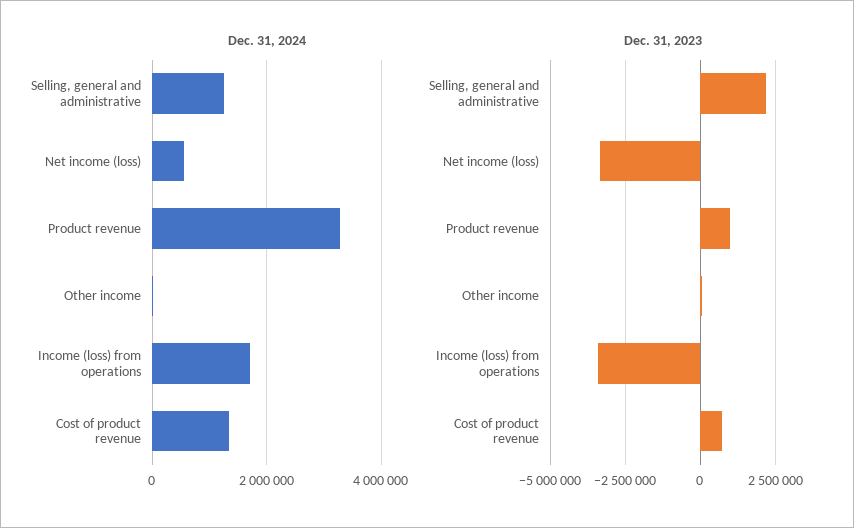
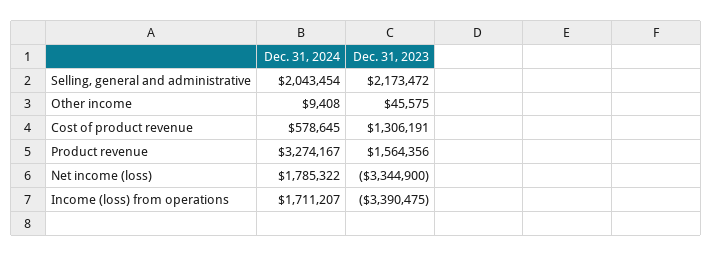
Dec. 31, 2024, Selling, general and administrative: 1200000 -> 2043454
Dec. 31, 2024, Net income (loss): 600000 -> 1785322
Dec. 31, 2024, Cost of product revenue: 1400000 -> 578645
Dec. 31, 2023, Product revenue: 1000000 -> 1564356
Dec. 31, 2023, Cost of product revenue: 750000 -> 1306191

